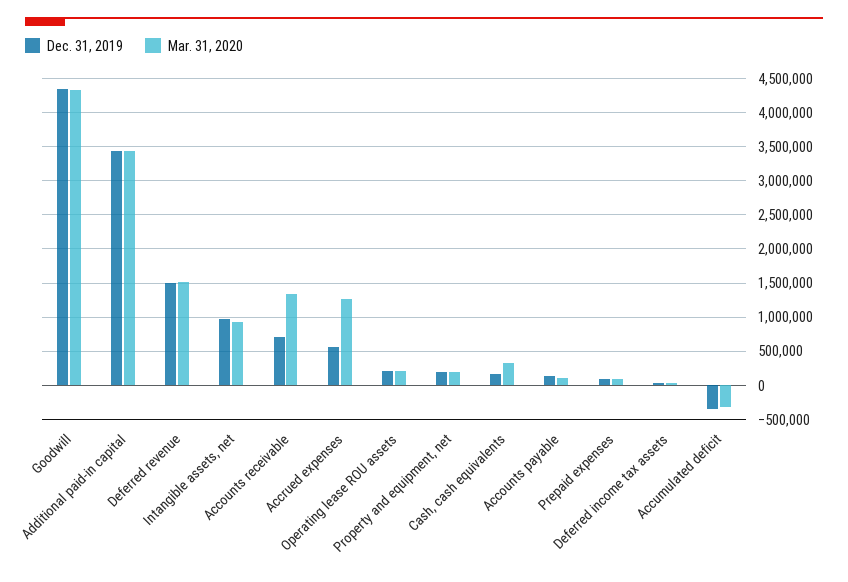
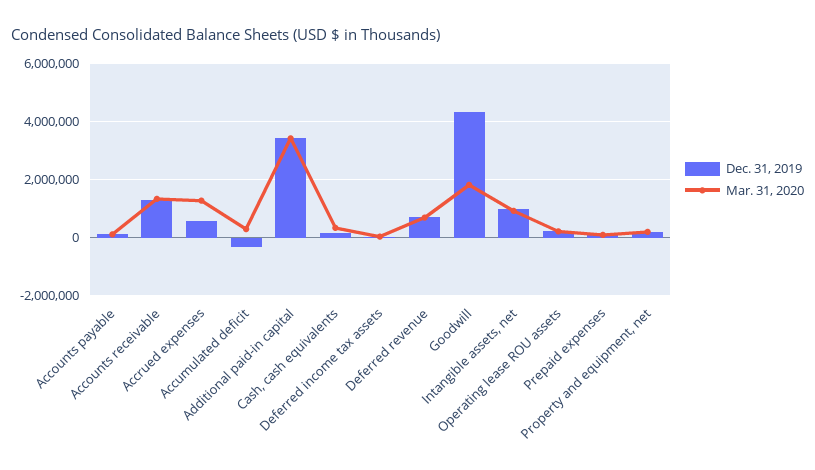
Mar. 31, 2020, Goodwill: 4300000 -> 1750000
Dec. 31, 2019, Deferred revenue: 1500000 -> 750000
Mar. 31, 2020, Deferred revenue: 1500000 -> 750000
Dec. 31, 2019, Accounts receivable: 700000 -> 1250000
Mar. 31, 2020, Accumulated deficit: -300000 -> 250000

